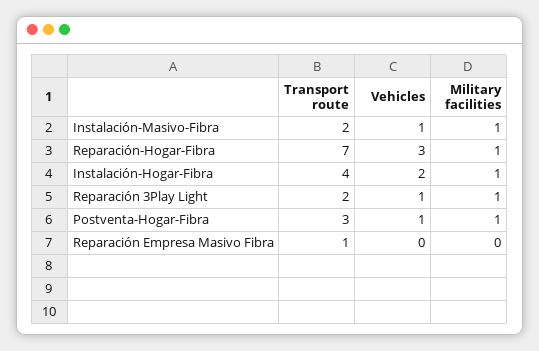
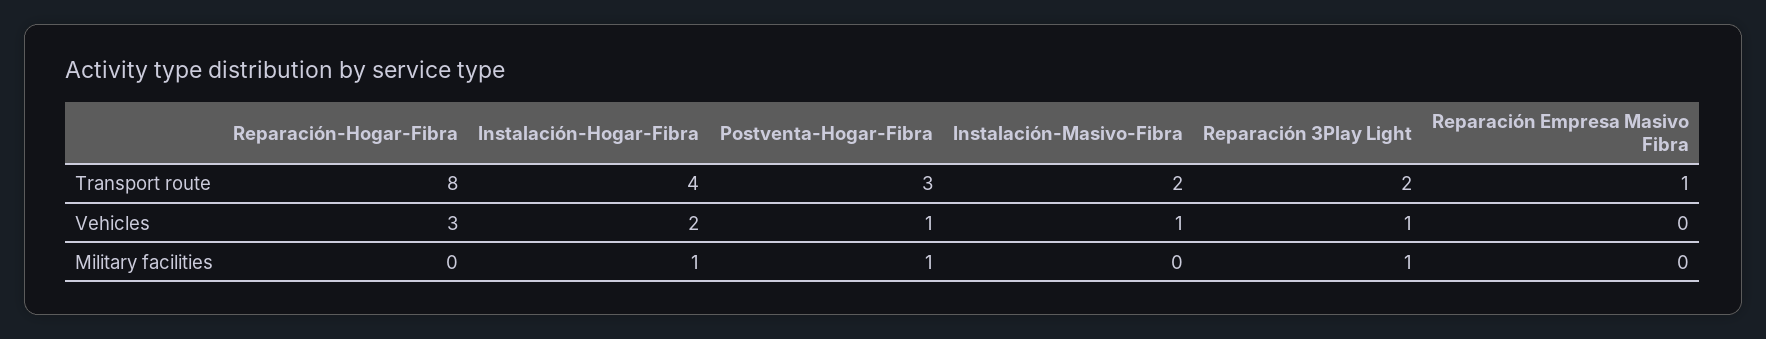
Military facilities, Instalación-Masivo-Fibra: 1 -> 0
Transport route, Reparación-Hogar-Fibra: 7 -> 8
Military facilities, Reparación-Hogar-Fibra: 1 -> 0

